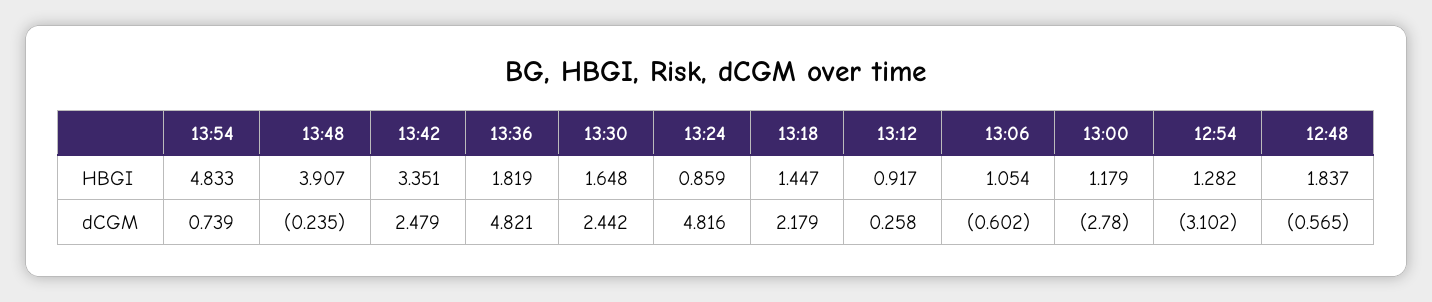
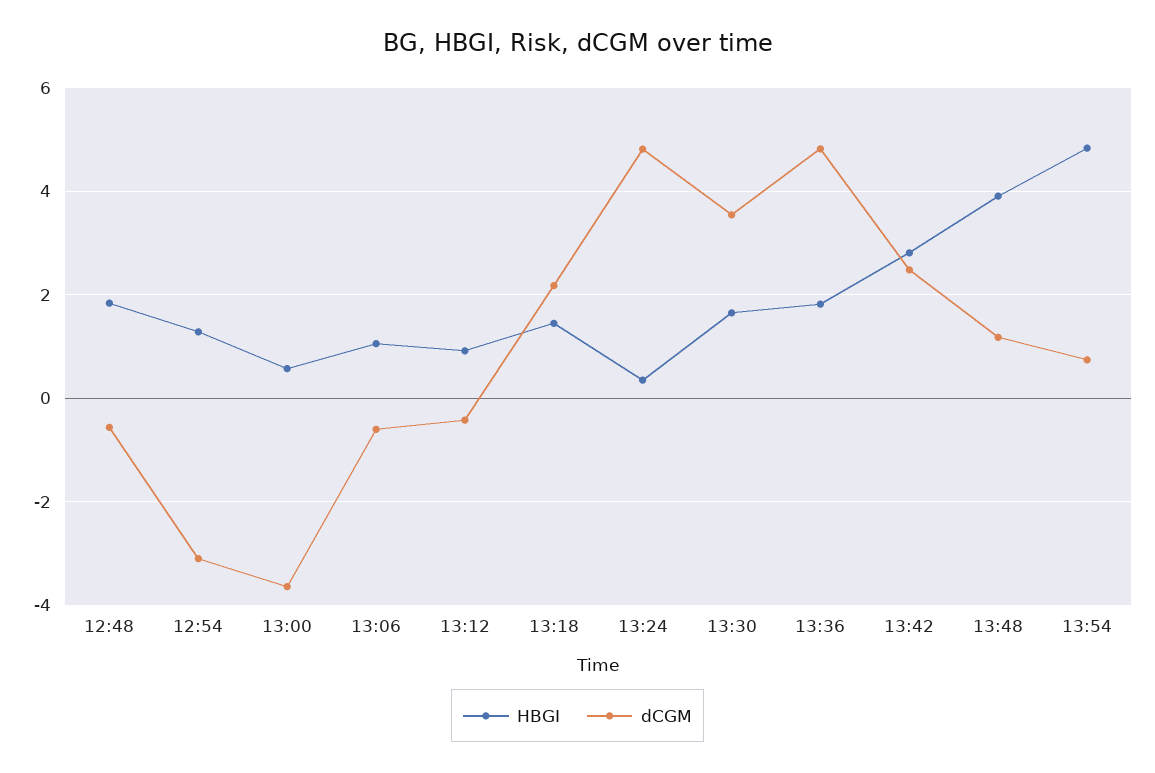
HBGI, 13:42: 3.351 -> 2.8
HBGI, 13:24: 0.859 -> 0.4
HBGI, 13:00: 1.179 -> 0.6
dCGM, 13:48: -0.235 -> 1.2
dCGM, 13:30: 2.442 -> 3.6
dCGM, 13:12: 0.258 -> -0.4
dCGM, 13:00: -2.78 -> -3.6

